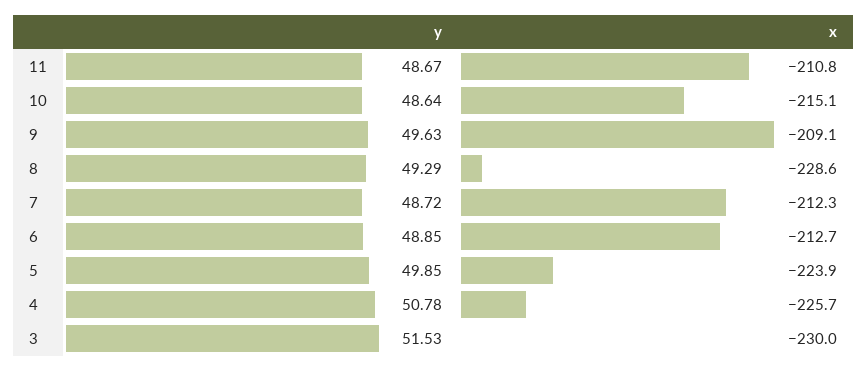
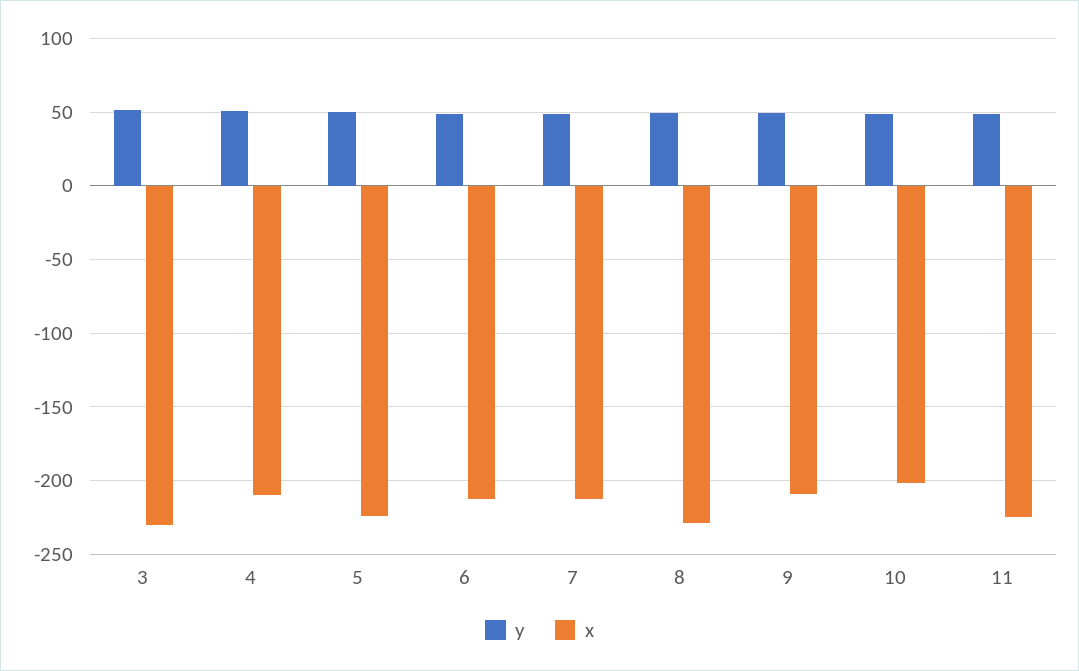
x, 11: -210.8 -> -225
x, 10: -215.1 -> -200
x, 4: -225.7 -> -210

